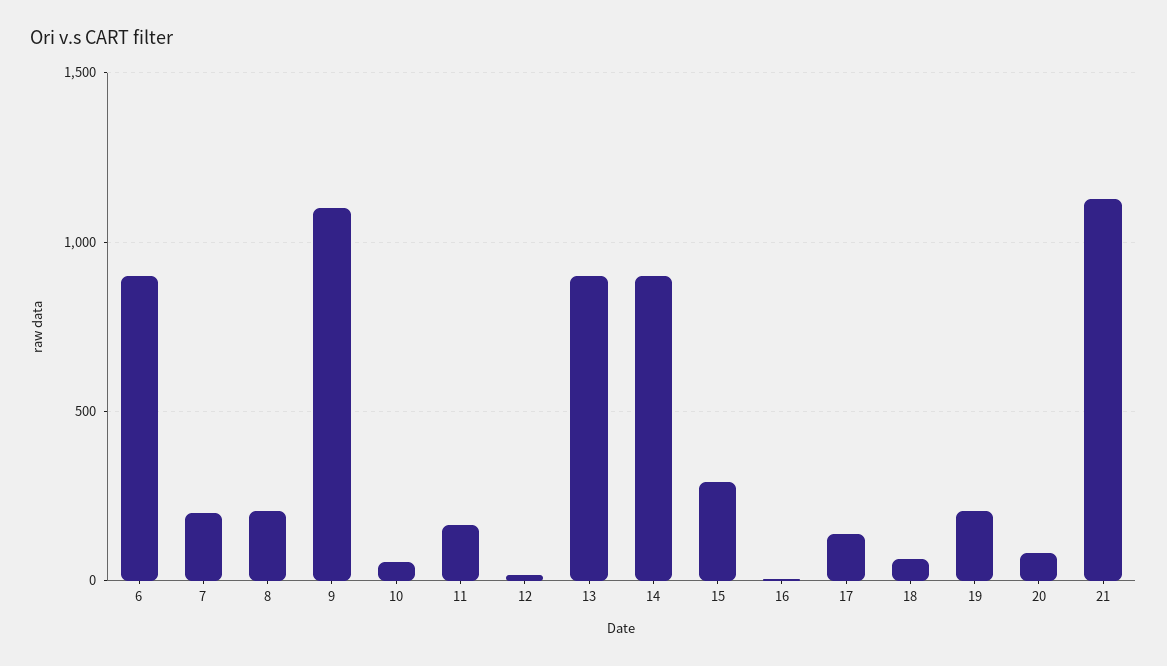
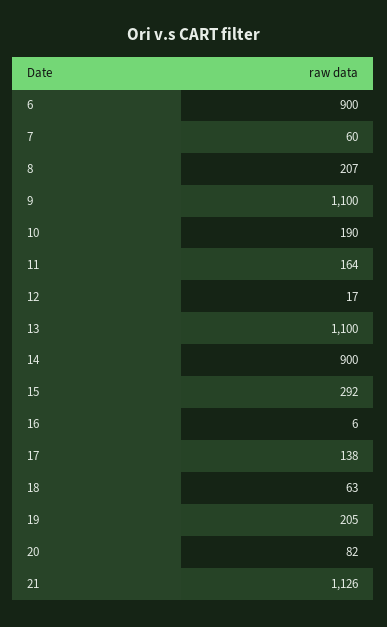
7: 200 -> 60
10: 50 -> 190
13: 900 -> 1100

